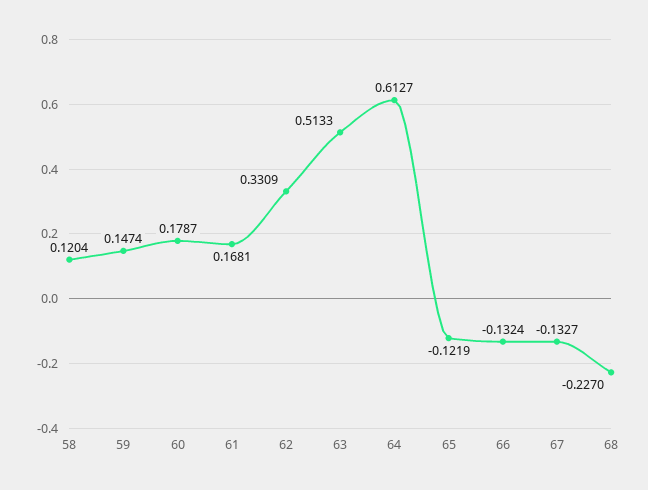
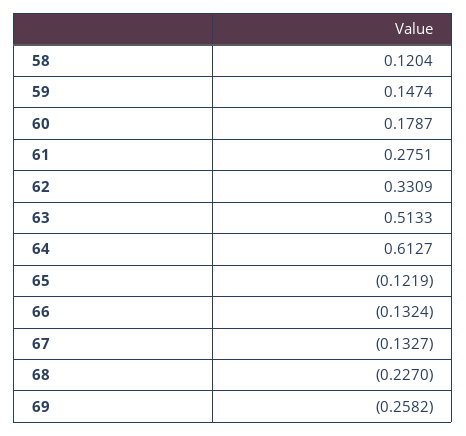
61: 0.1681 -> 0.2751
69: none -> -0.2582

